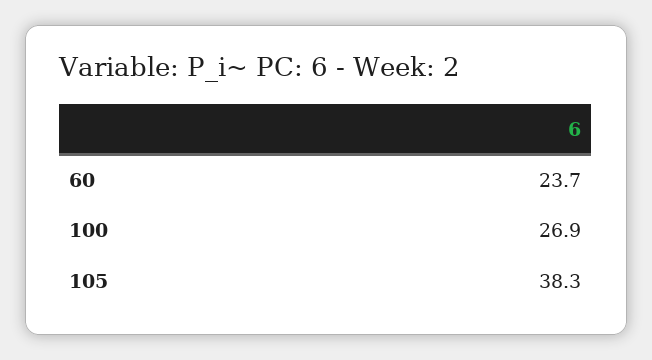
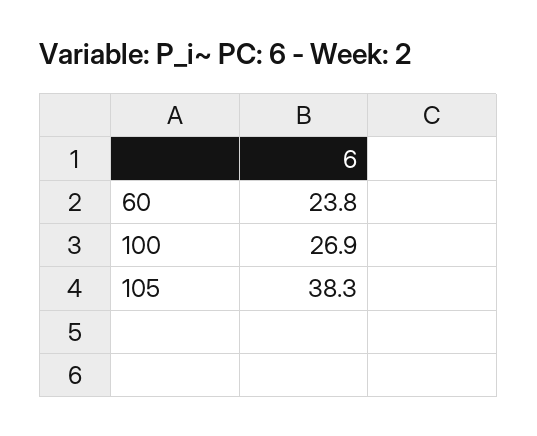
60: 23.7 -> 23.8

